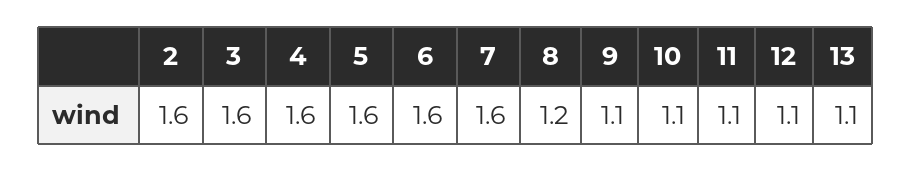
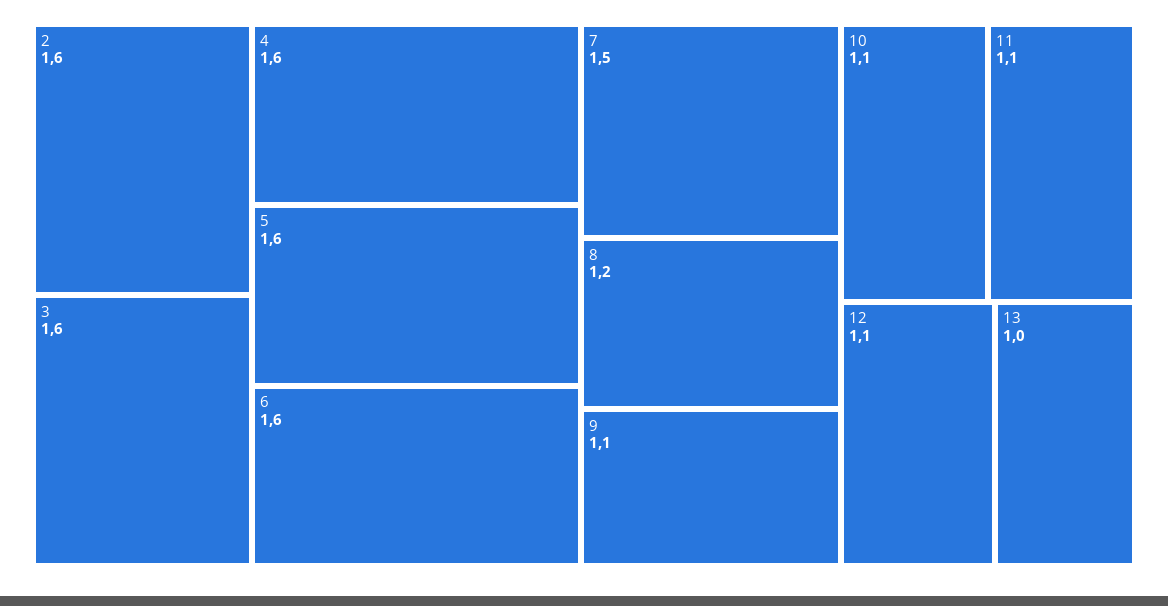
7: 1.6 -> 1.5
13: 1.1 -> 1

